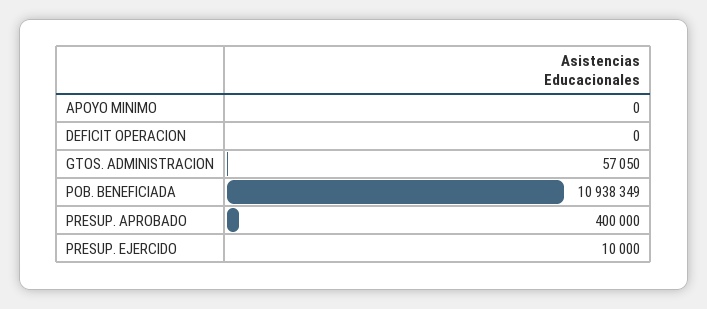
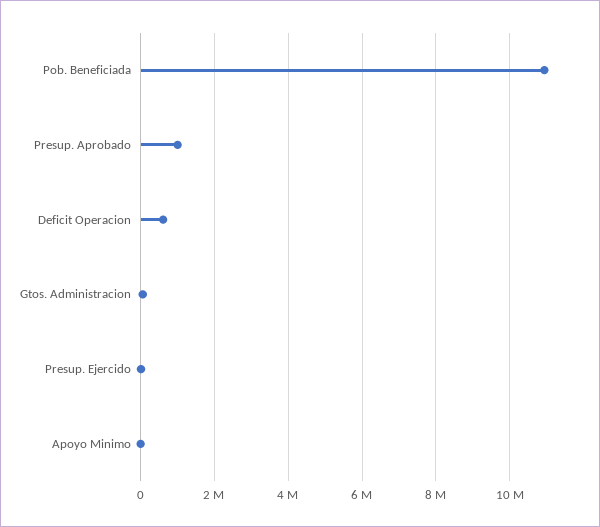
DEFICIT OPERACION: 0 -> 600000
PRESUP. APROBADO: 400000 -> 1000000

